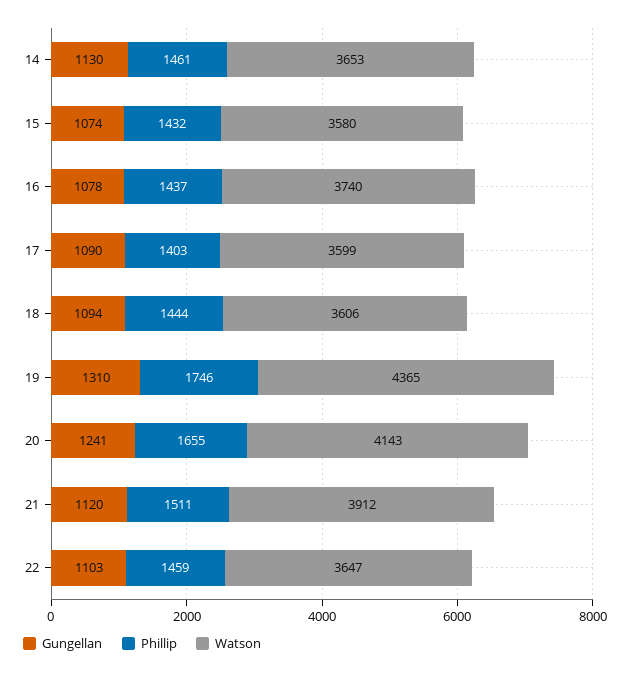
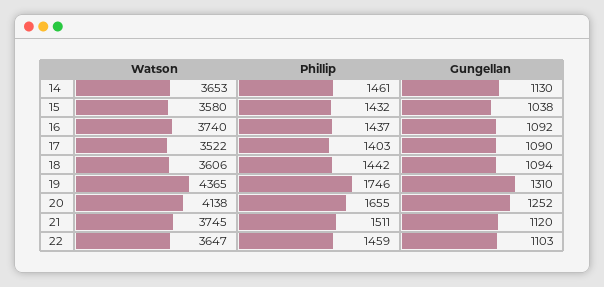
Gungellan, 15: 1074 -> 1038
Gungellan, 16: 1078 -> 1092
Watson, 17: 3599 -> 3522
Phillip, 18: 1444 -> 1442
Gungellan, 20: 1241 -> 1252
Watson, 20: 4143 -> 4138
Watson, 21: 3912 -> 3745

